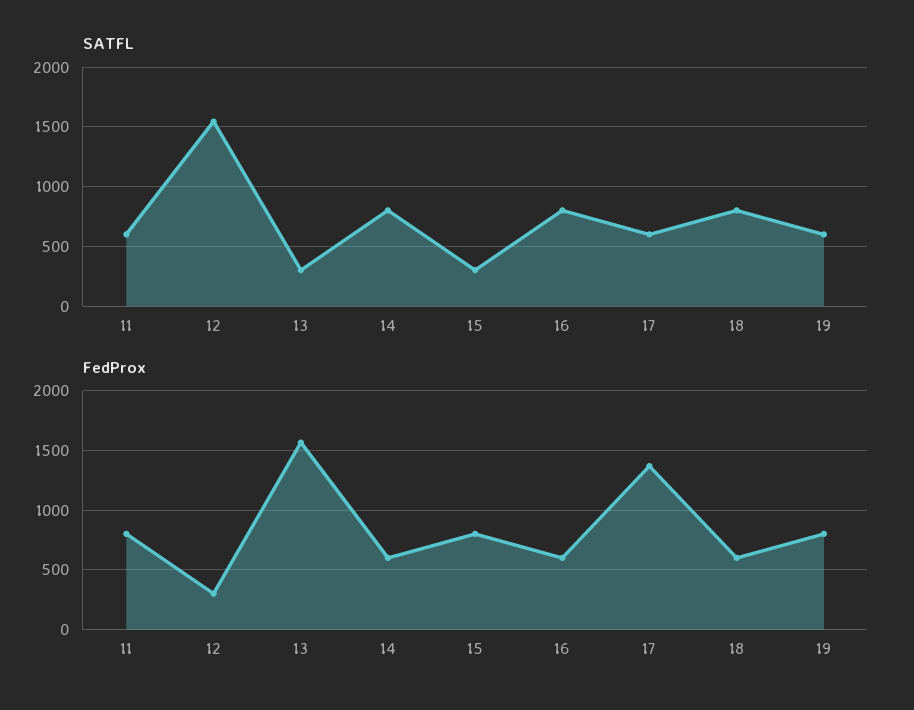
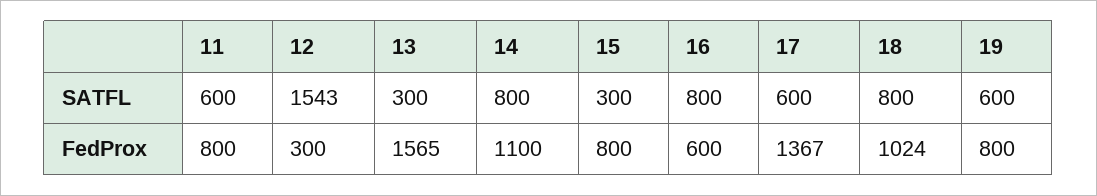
FedProx, 14: 600 -> 1100
FedProx, 18: 600 -> 1024

